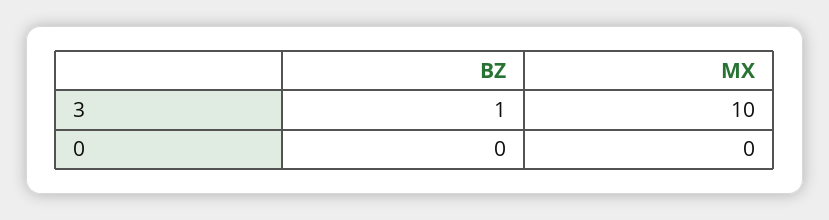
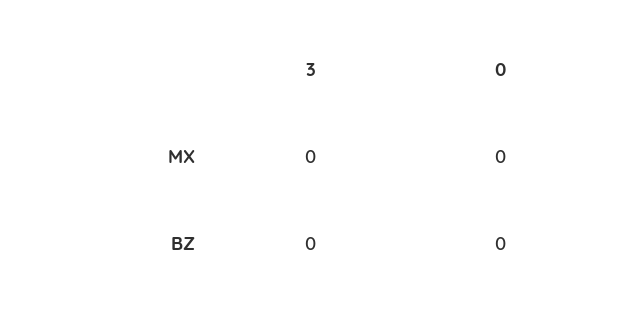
BZ, 3: 1 -> 0
MX, 3: 10 -> 0

